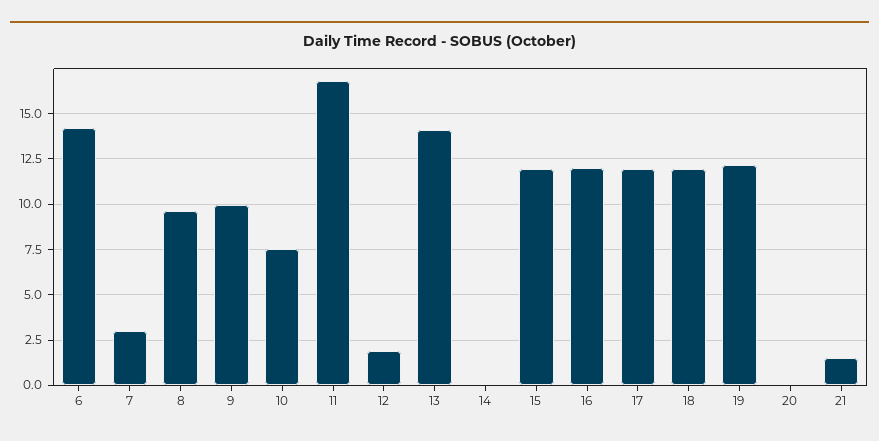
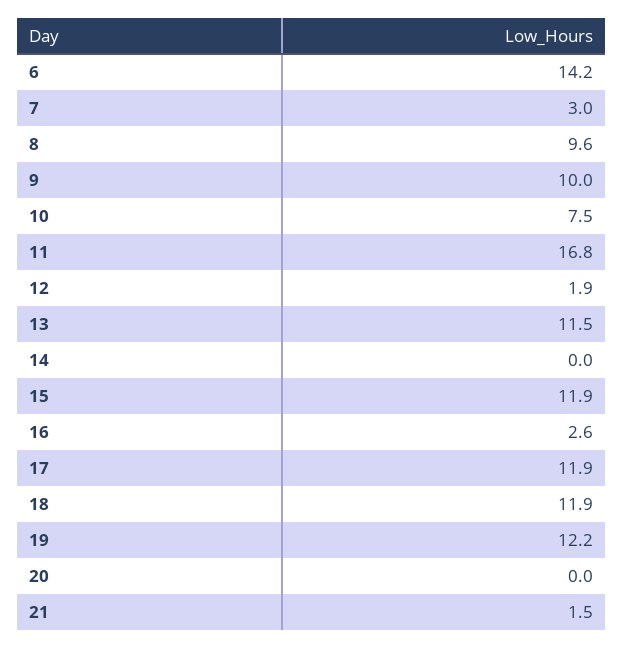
13: 14 -> 11.5
16: 12 -> 2.6

